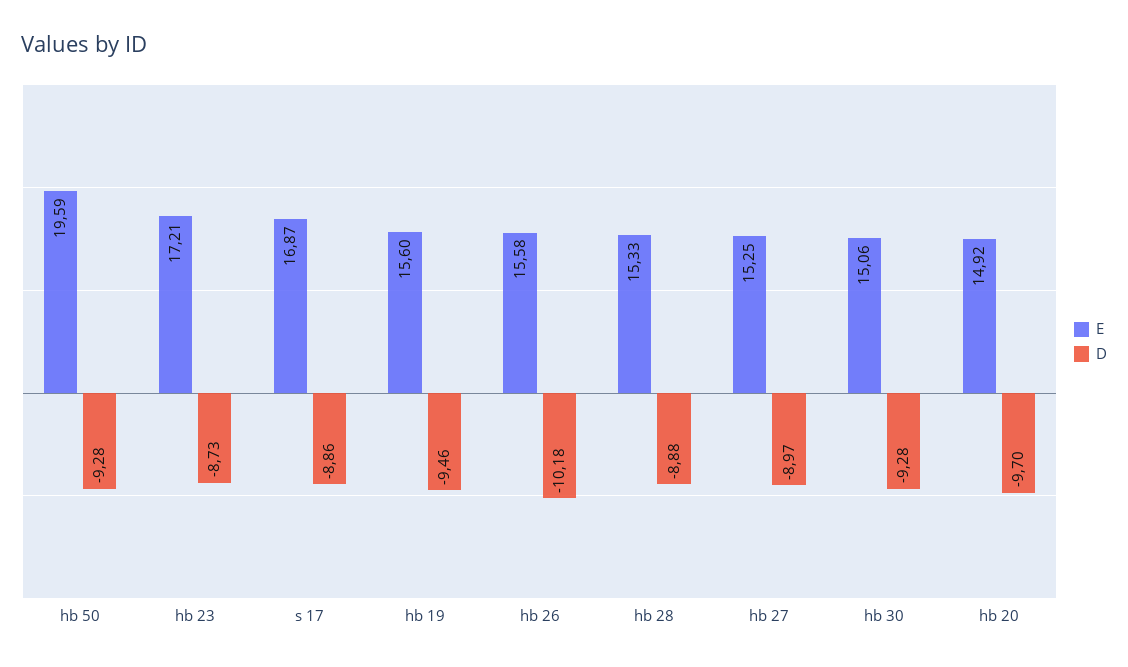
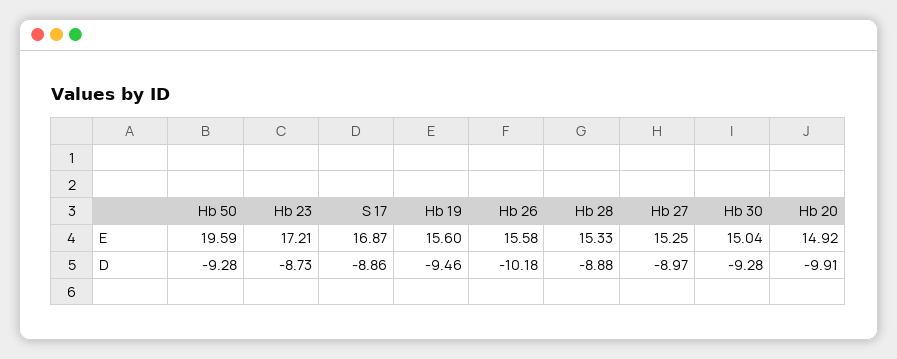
E, hb 30: 15.06 -> 15.04
D, hb 20: -9.7 -> -9.91

